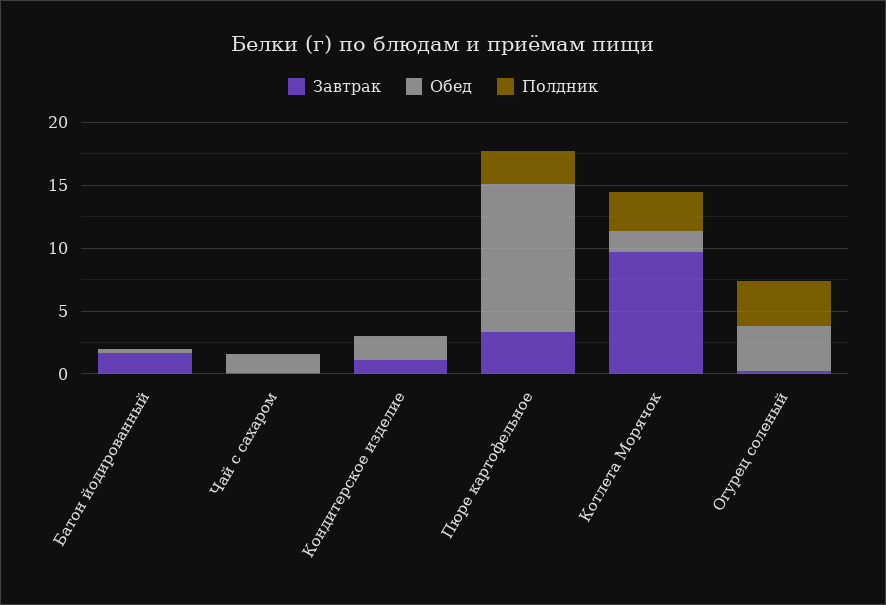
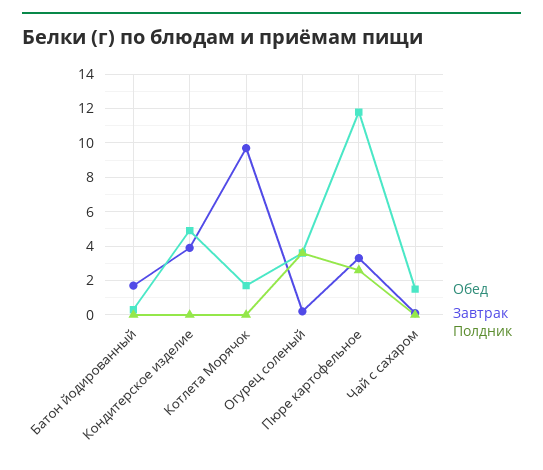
Завтрак, Кондитерское изделие: 1 -> 4
Обед, Кондитерское изделие: 2 -> 5
Полдник, Котлета Морячок: 3 -> 0

